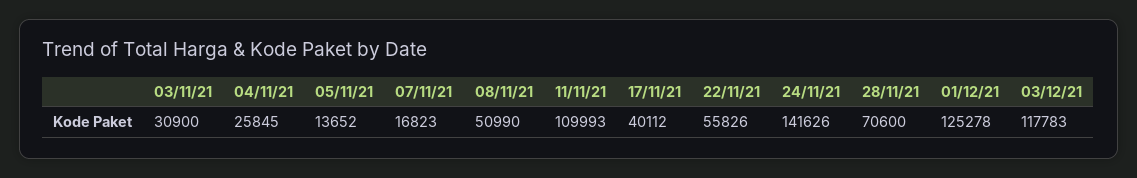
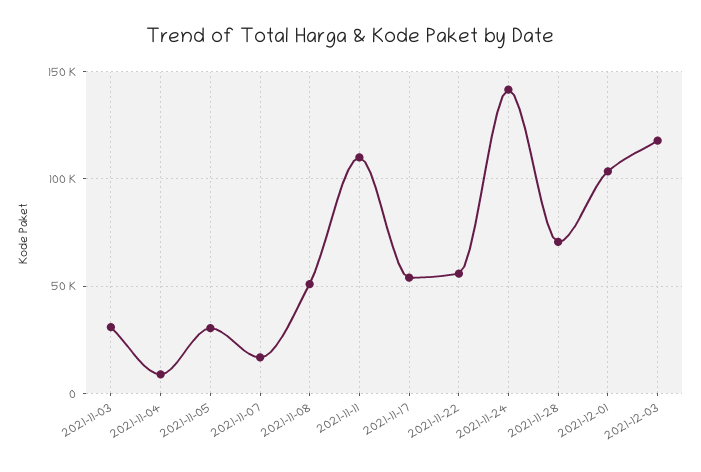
04/11/21: 25845 -> 10000
05/11/21: 13652 -> 30000
17/11/21: 40112 -> 55000
01/12/21: 125278 -> 105000

